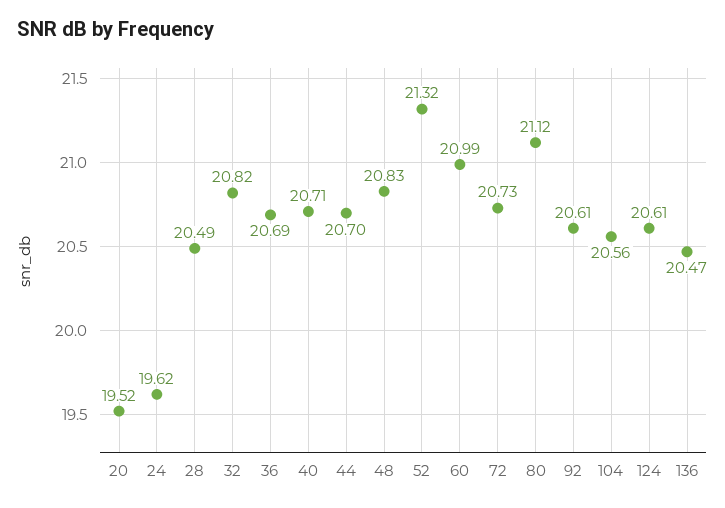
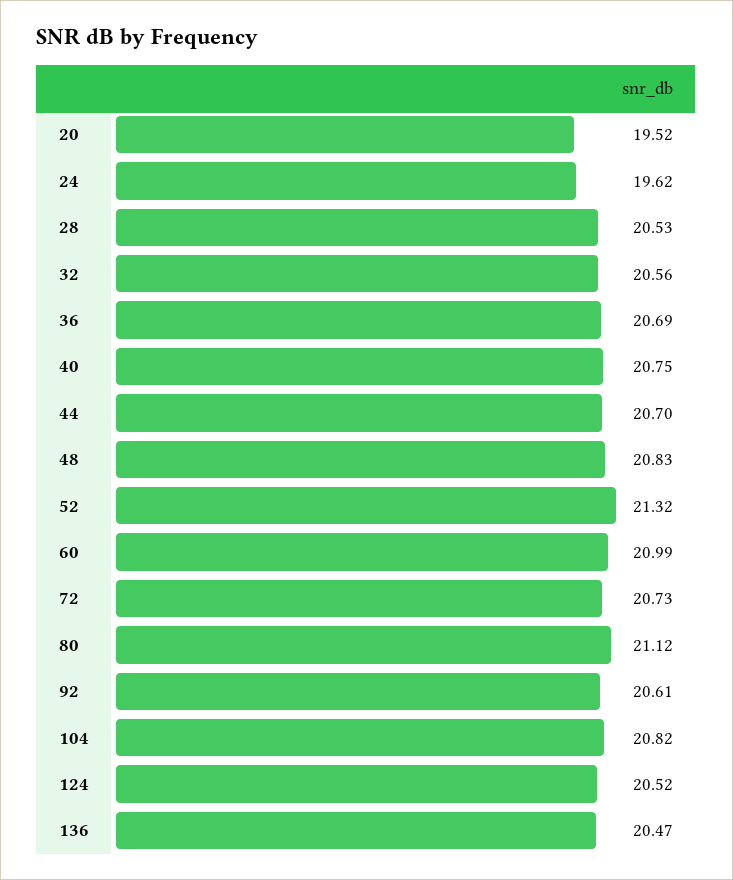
28: 20.49 -> 20.53
32: 20.82 -> 20.56
40: 20.71 -> 20.75
104: 20.56 -> 20.82
124: 20.61 -> 20.52

